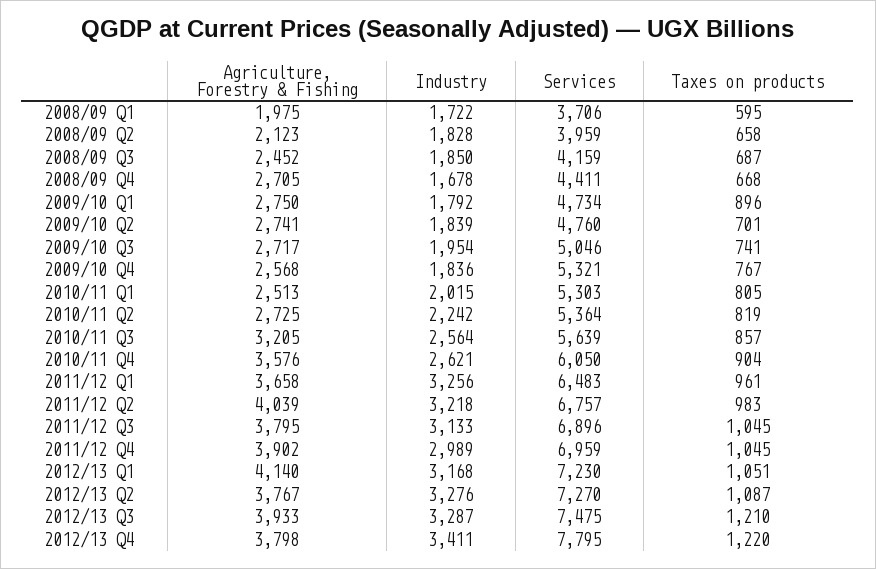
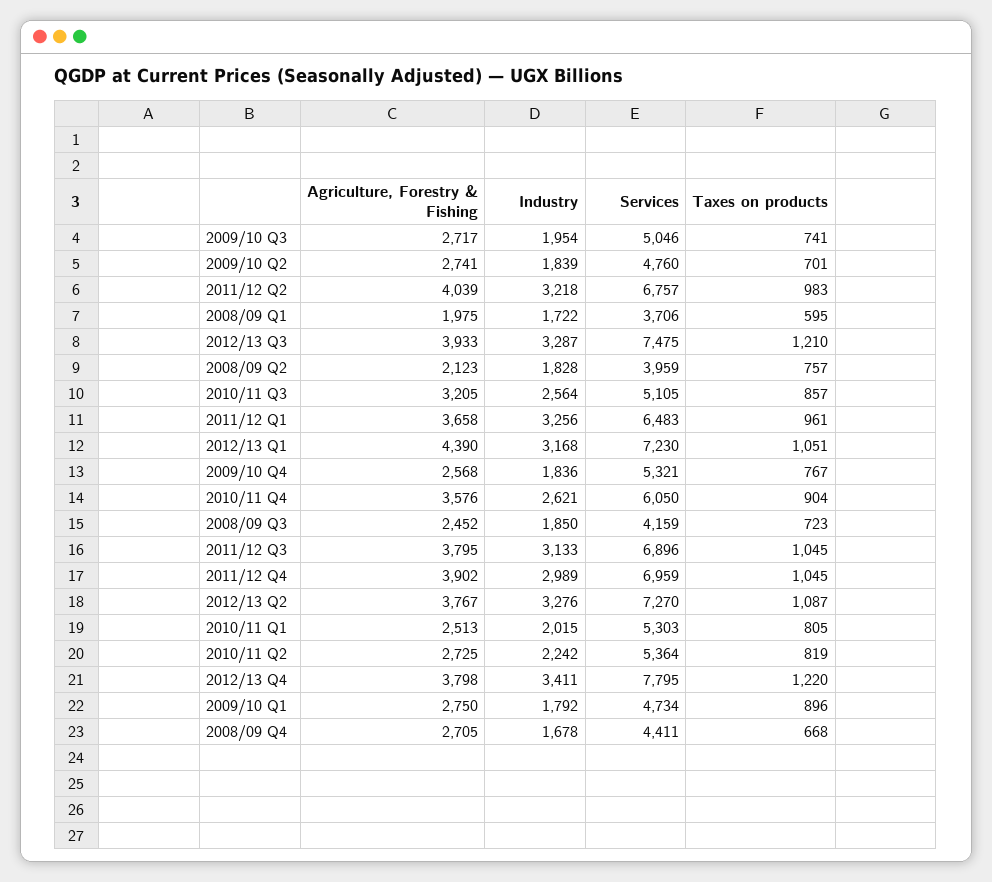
Taxes on products, 2008/09 Q2: 658 -> 757
Taxes on products, 2008/09 Q3: 687 -> 723
Services, 2010/11 Q3: 5639 -> 5105
Agriculture, Forestry & Fishing, 2012/13 Q1: 4140 -> 4390

